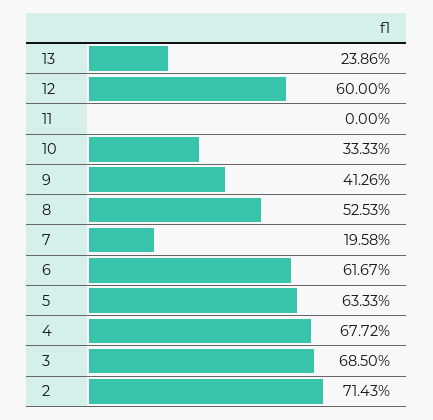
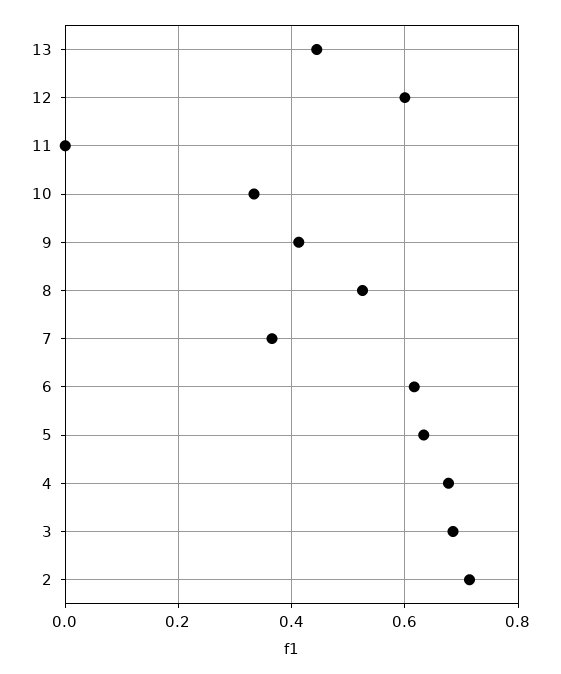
13: 0.2386 -> 0.44
7: 0.1958 -> 0.36

